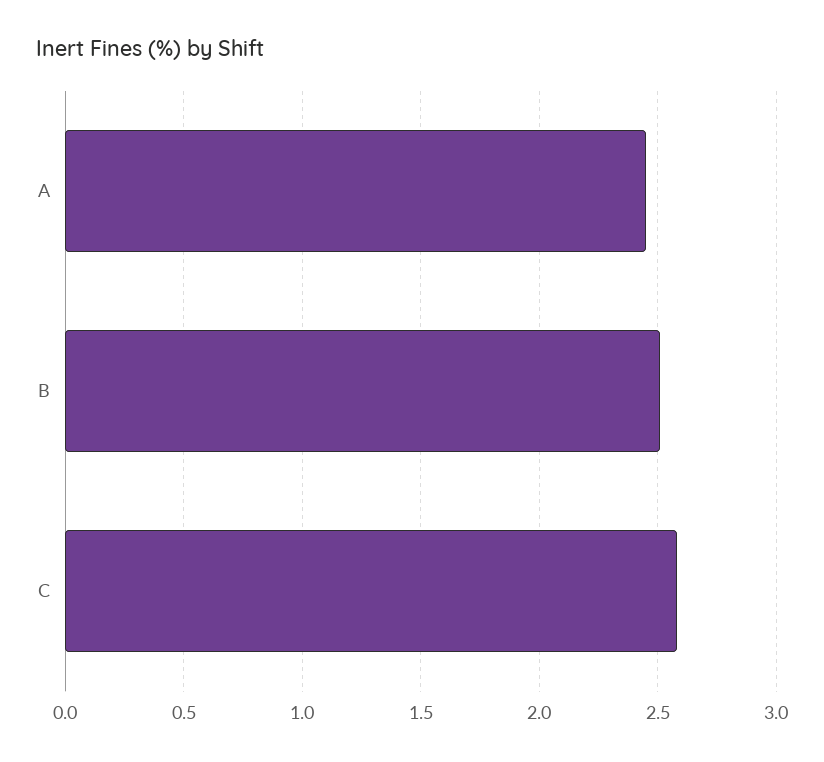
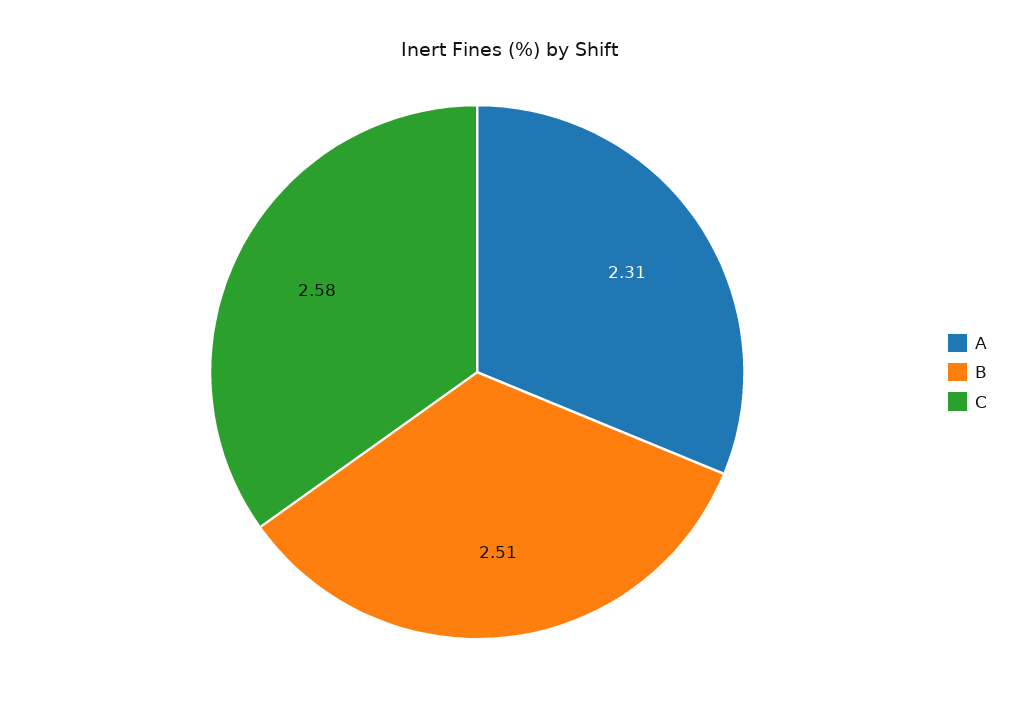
A: 2.45 -> 2.31

